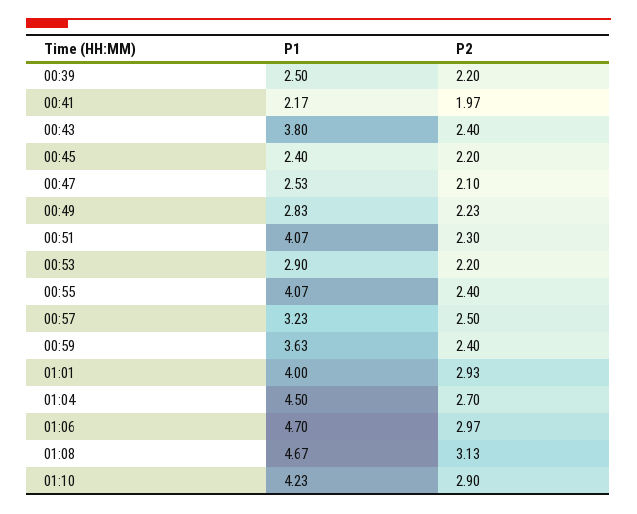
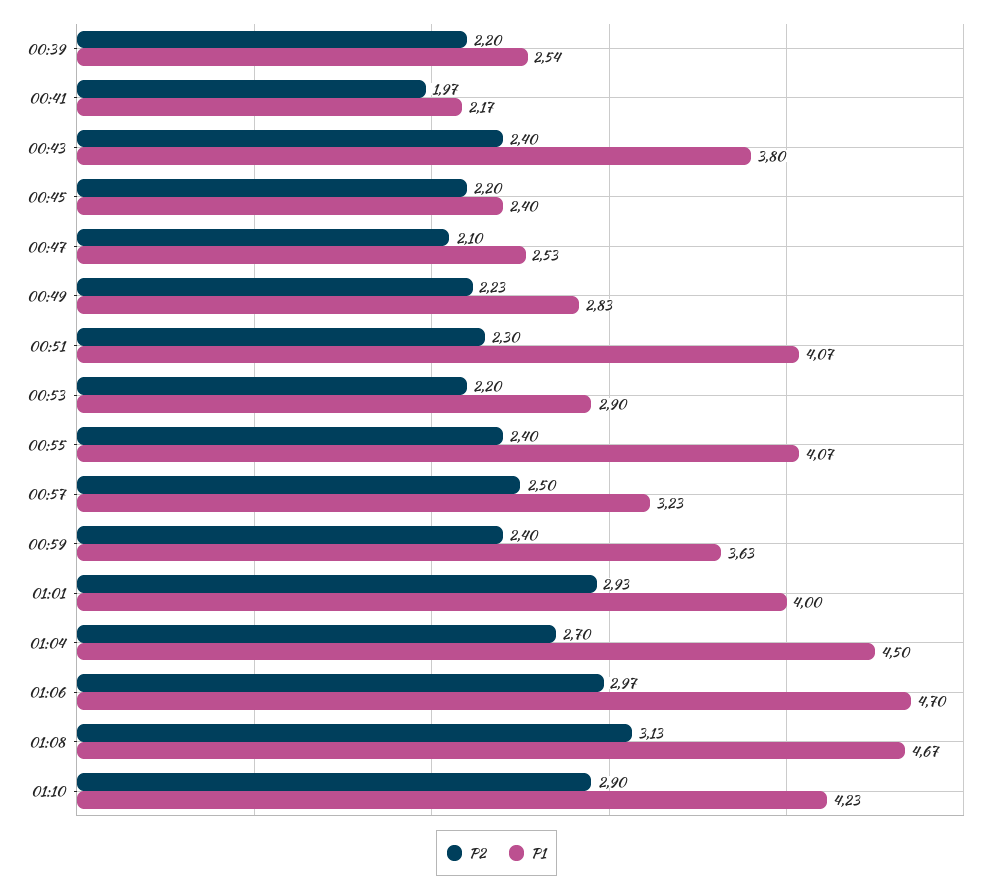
P1, 00:39: 2.5 -> 2.54

